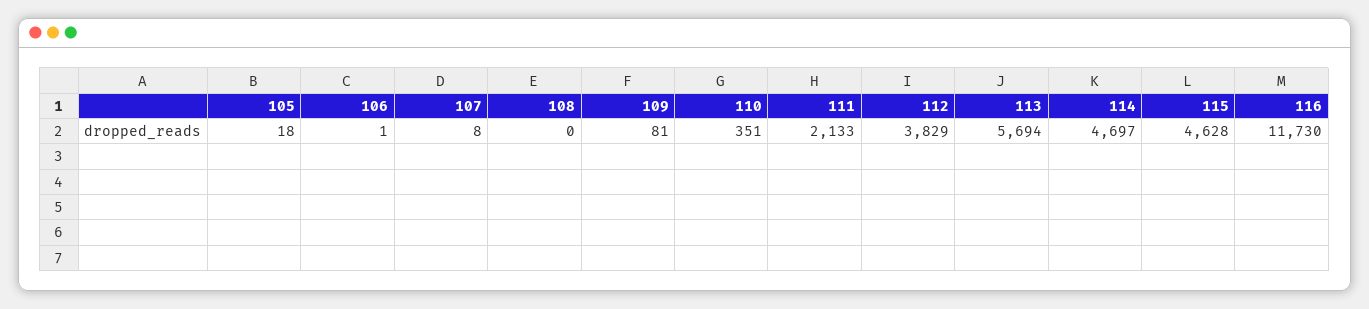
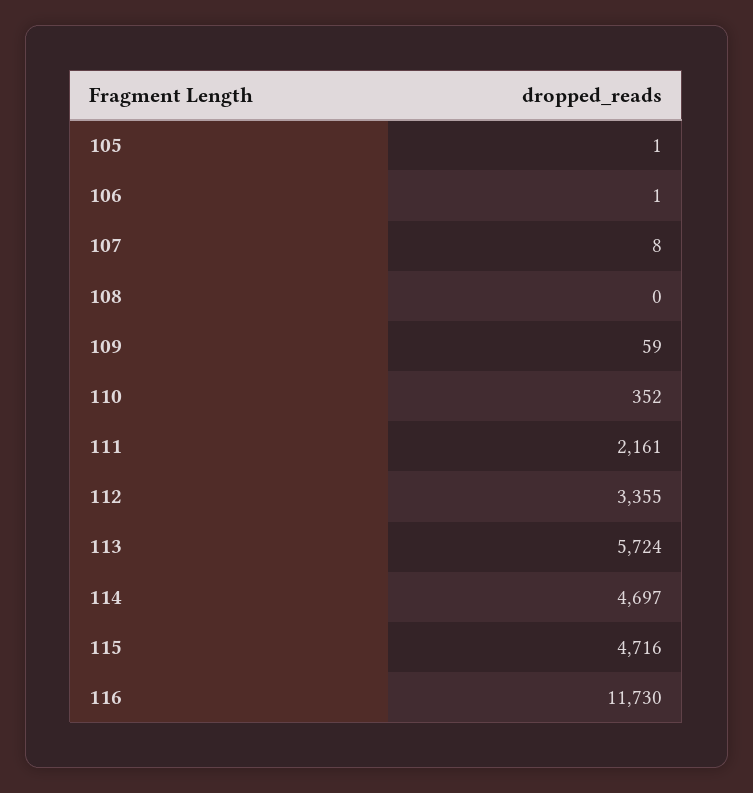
105: 18 -> 1
109: 81 -> 59
110: 351 -> 352
111: 2133 -> 2161
112: 3829 -> 3355
113: 5694 -> 5724
115: 4628 -> 4716

